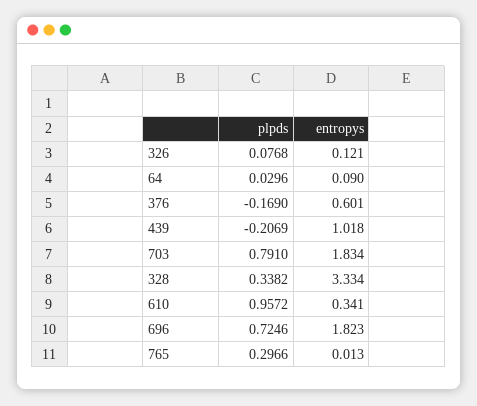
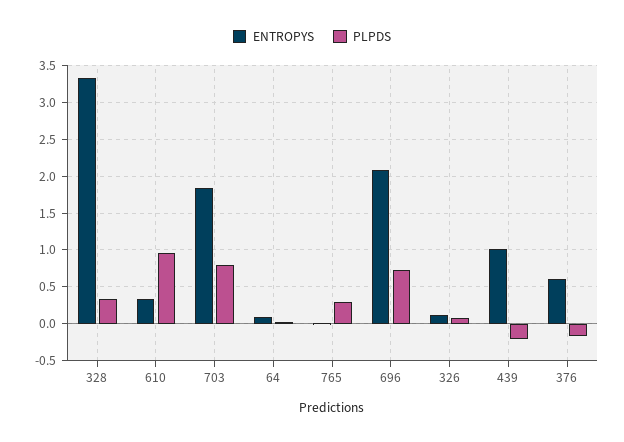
entropys, 696: 1.823 -> 2.1

